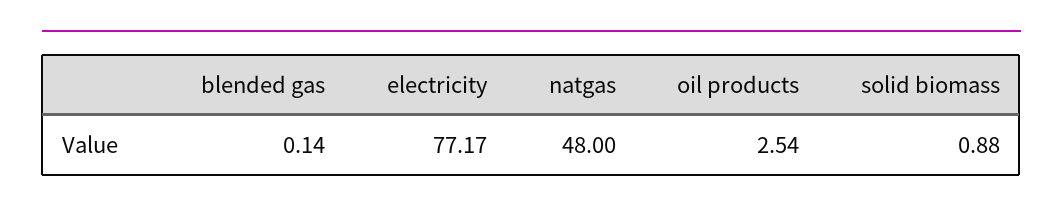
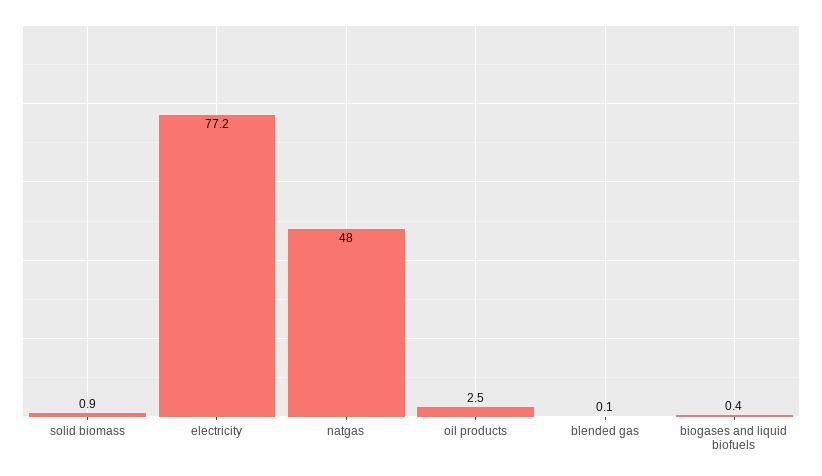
biogases and liquid biofuels: none -> 0.4

